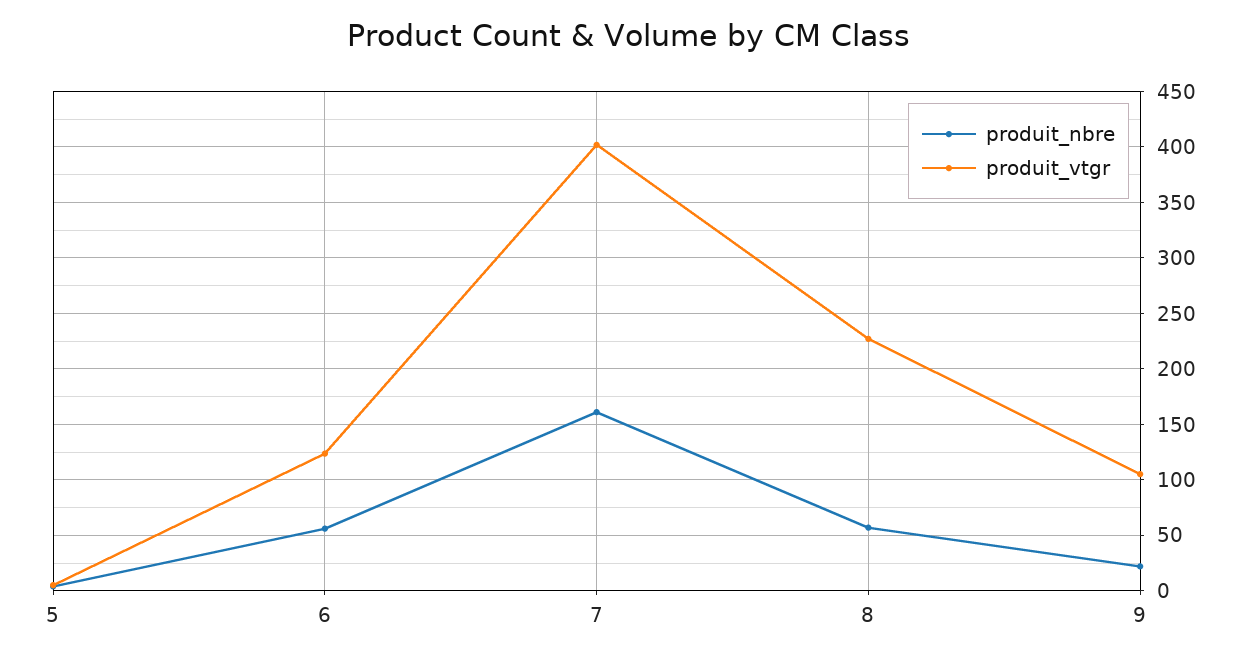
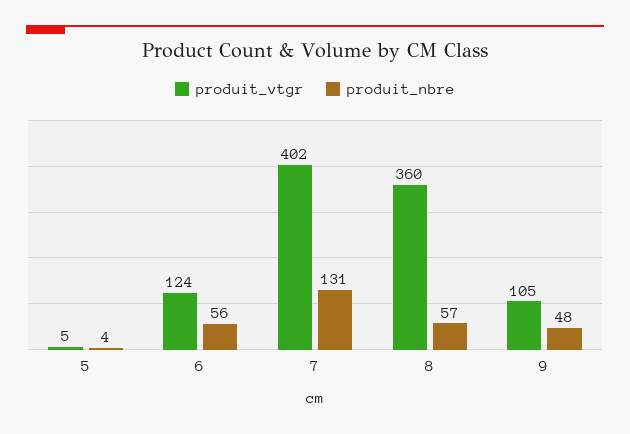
produit_nbre, 7: 160 -> 131
produit_vtgr, 8: 230 -> 360
produit_nbre, 9: 20 -> 48

